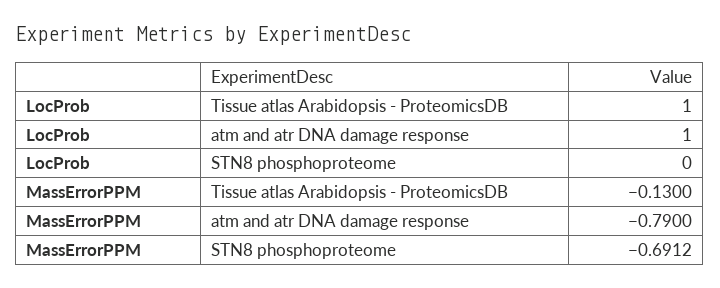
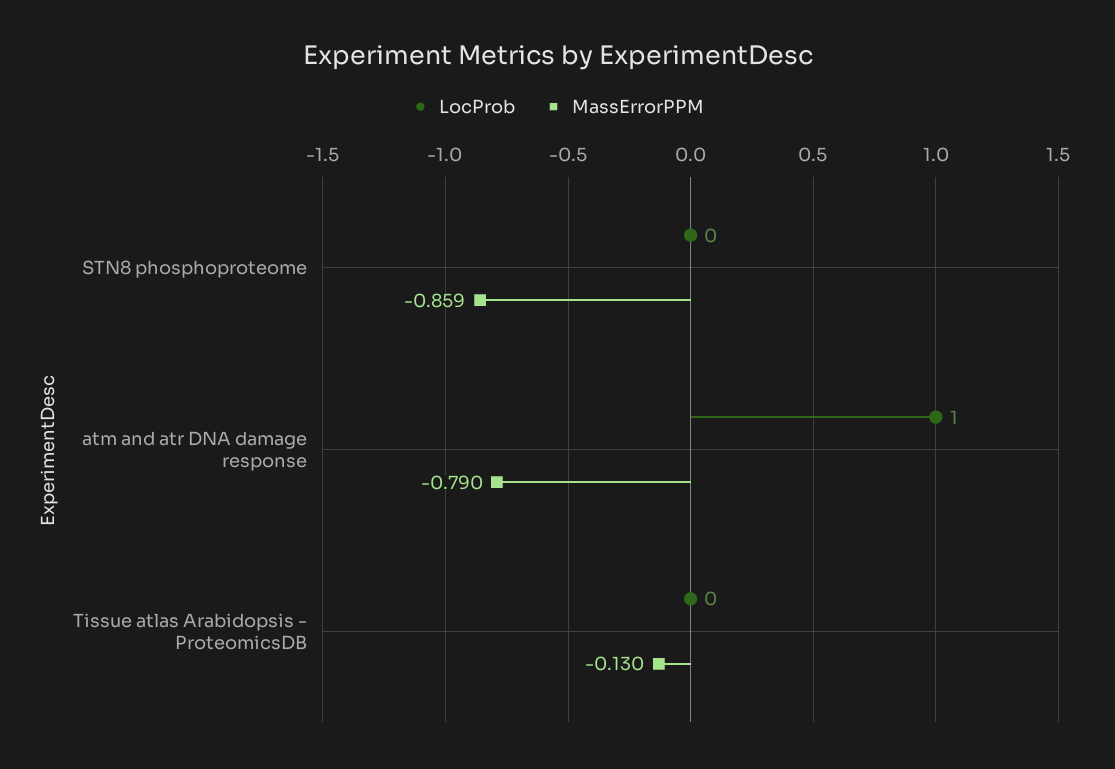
LocProb, Tissue atlas Arabidopsis - ProteomicsDB: 1 -> 0
MassErrorPPM, STN8 phosphoproteome: -0.6912 -> -0.859

